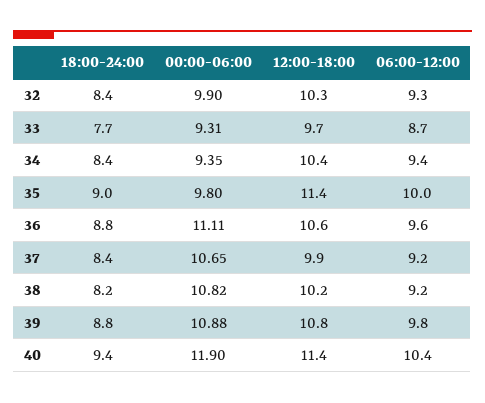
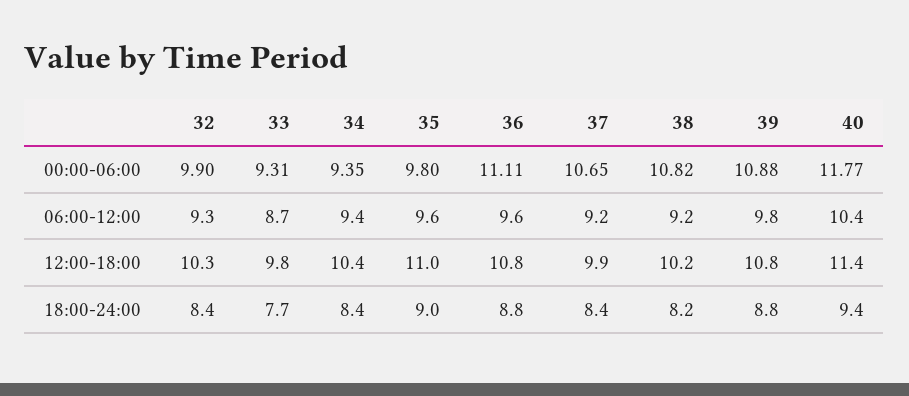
12:00-18:00, 33: 9.7 -> 9.8
12:00-18:00, 35: 11.4 -> 11
06:00-12:00, 35: 10 -> 9.6
12:00-18:00, 36: 10.6 -> 10.8
00:00-06:00, 40: 11.9 -> 11.77

